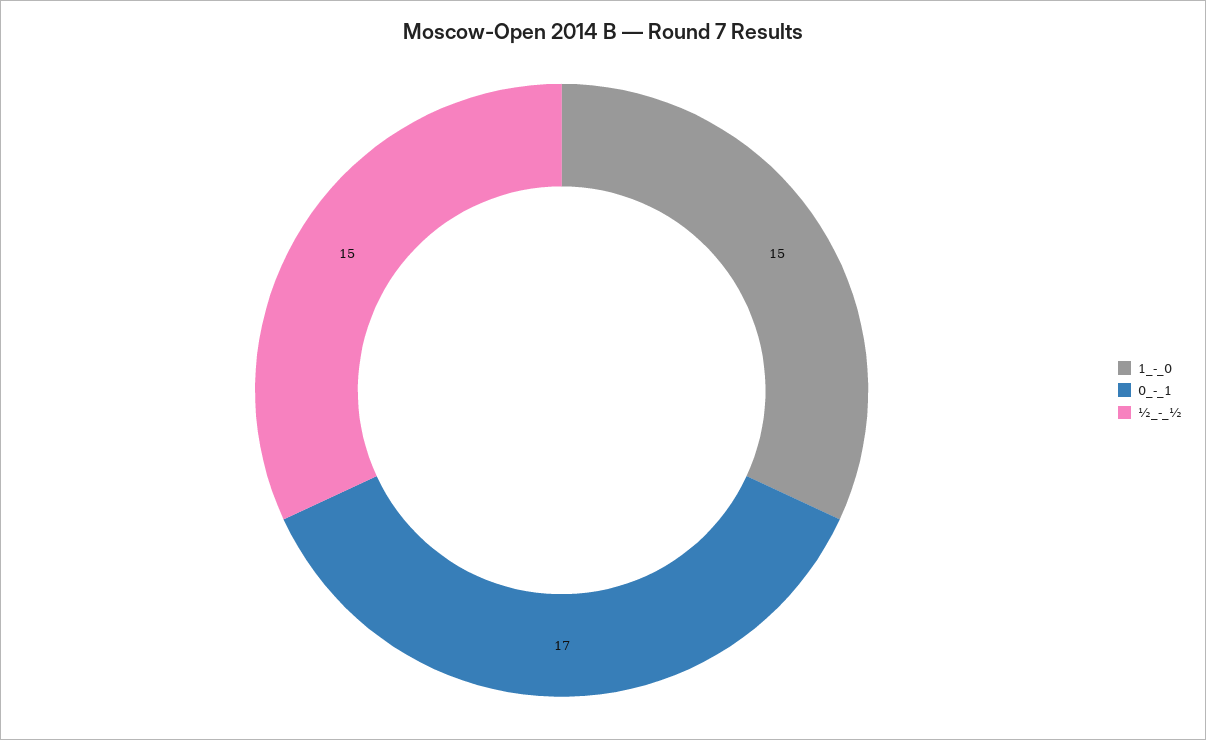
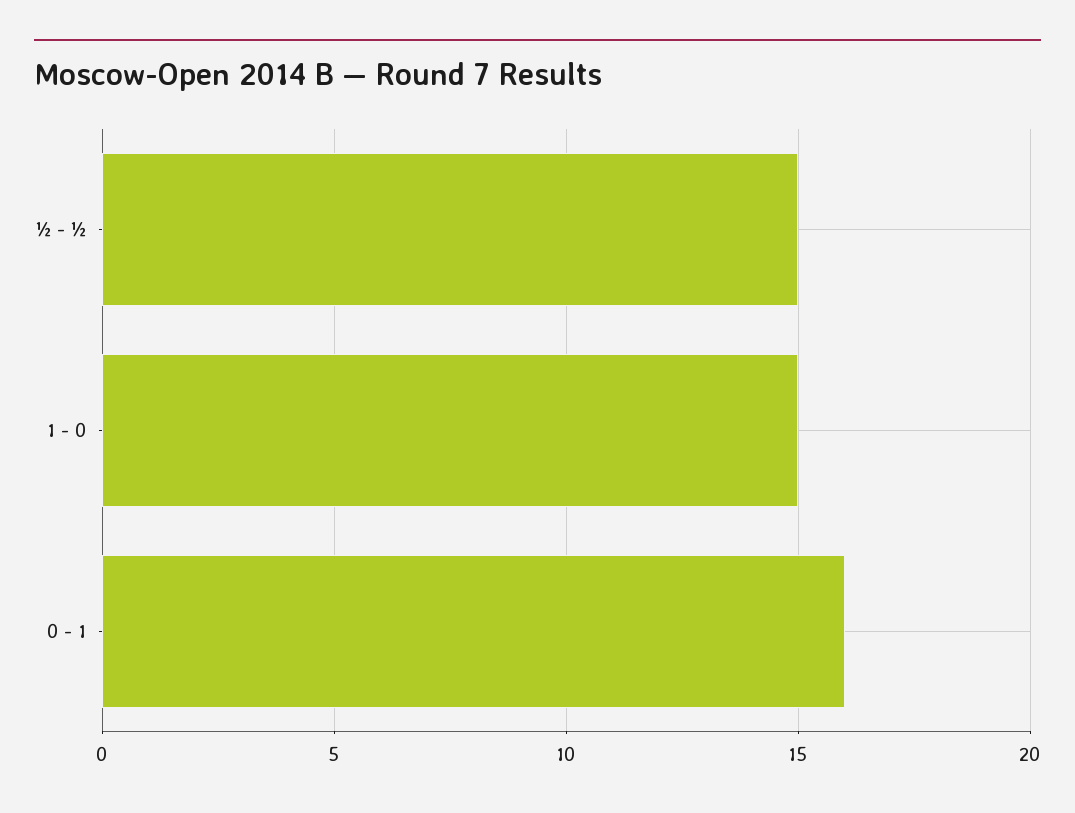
0_-_1: 17 -> 16

